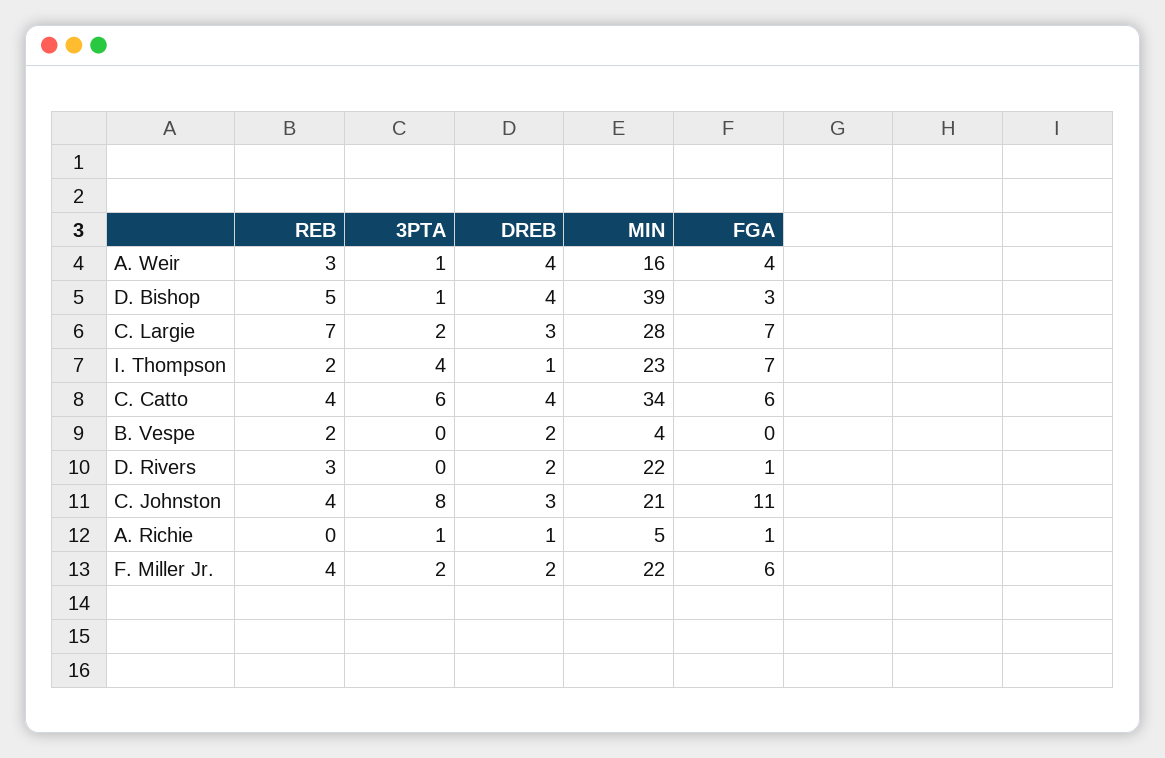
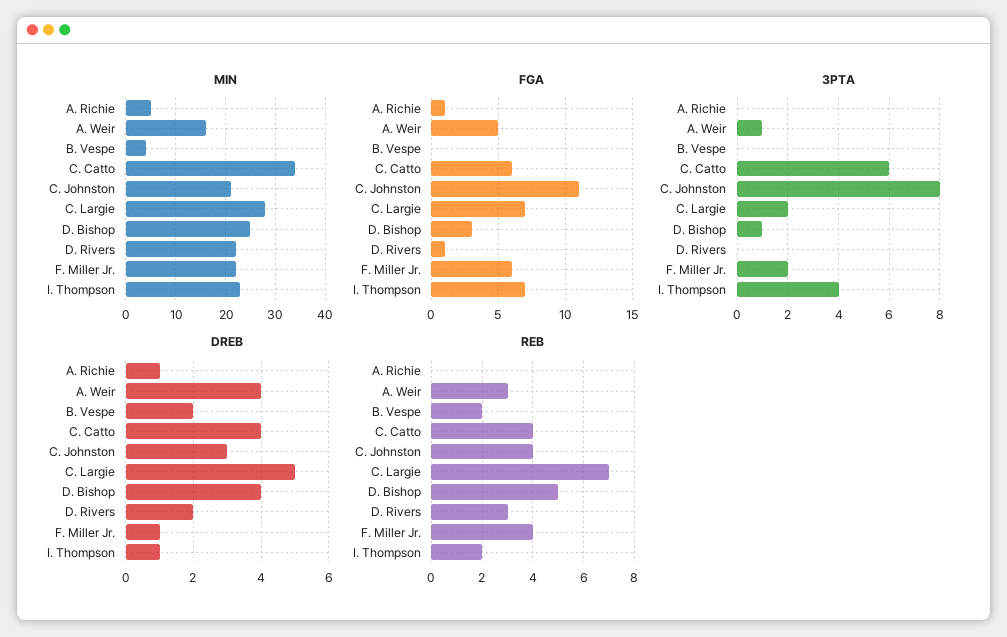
FGA, A. Weir: 4 -> 5
MIN, D. Bishop: 39 -> 25
DREB, C. Largie: 3 -> 5
3PTA, A. Richie: 1 -> 0
DREB, F. Miller Jr.: 2 -> 1

